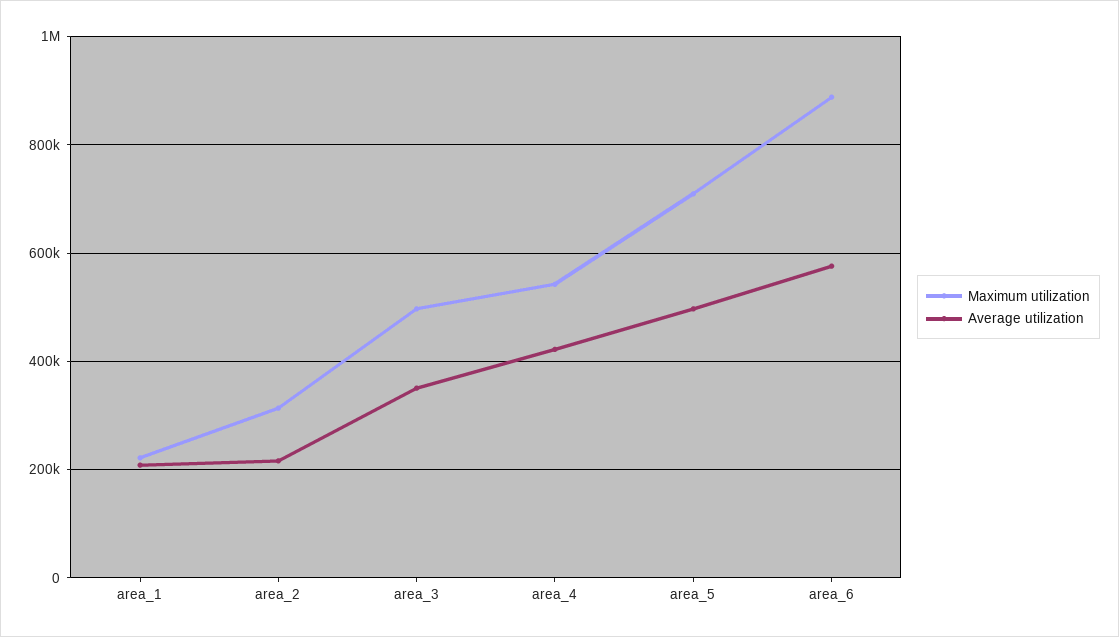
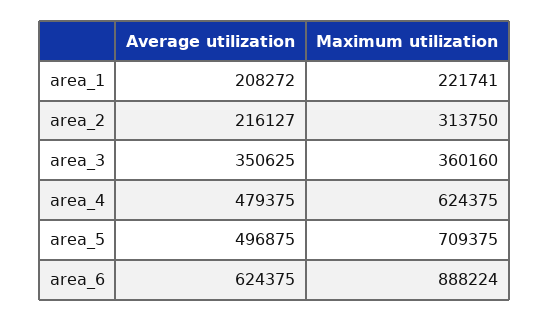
Maximum utilization, area_3: 500000 -> 360160
Maximum utilization, area_4: 540000 -> 624375
Average utilization, area_4: 420000 -> 479375
Average utilization, area_6: 580000 -> 624375

